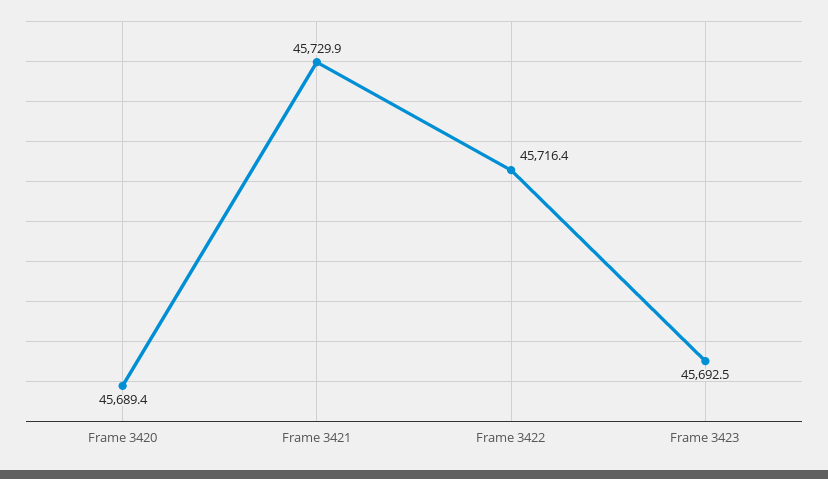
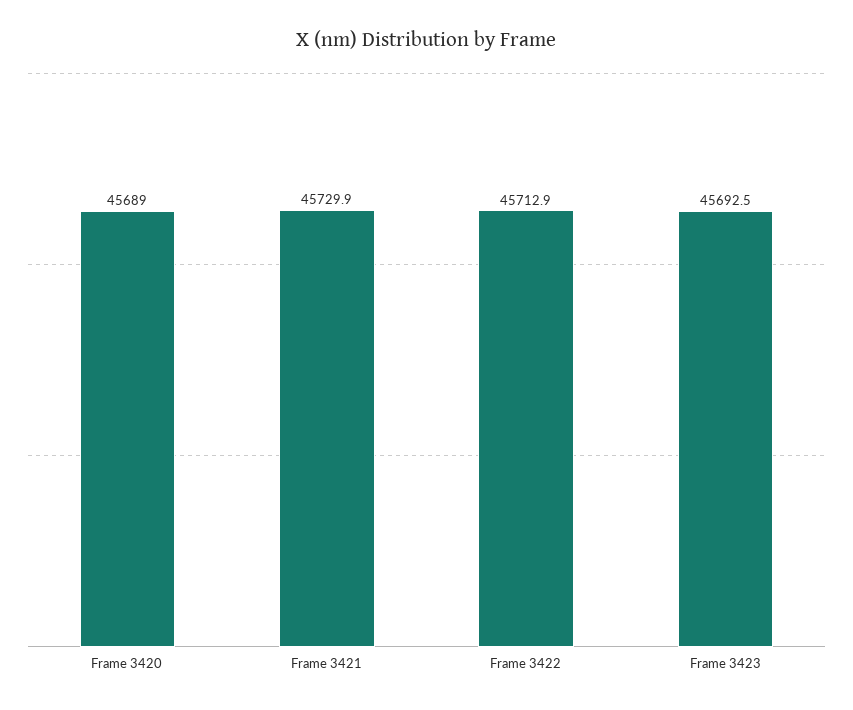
Frame 3420: 45689.4 -> 45689
Frame 3422: 45716.4 -> 45712.9

